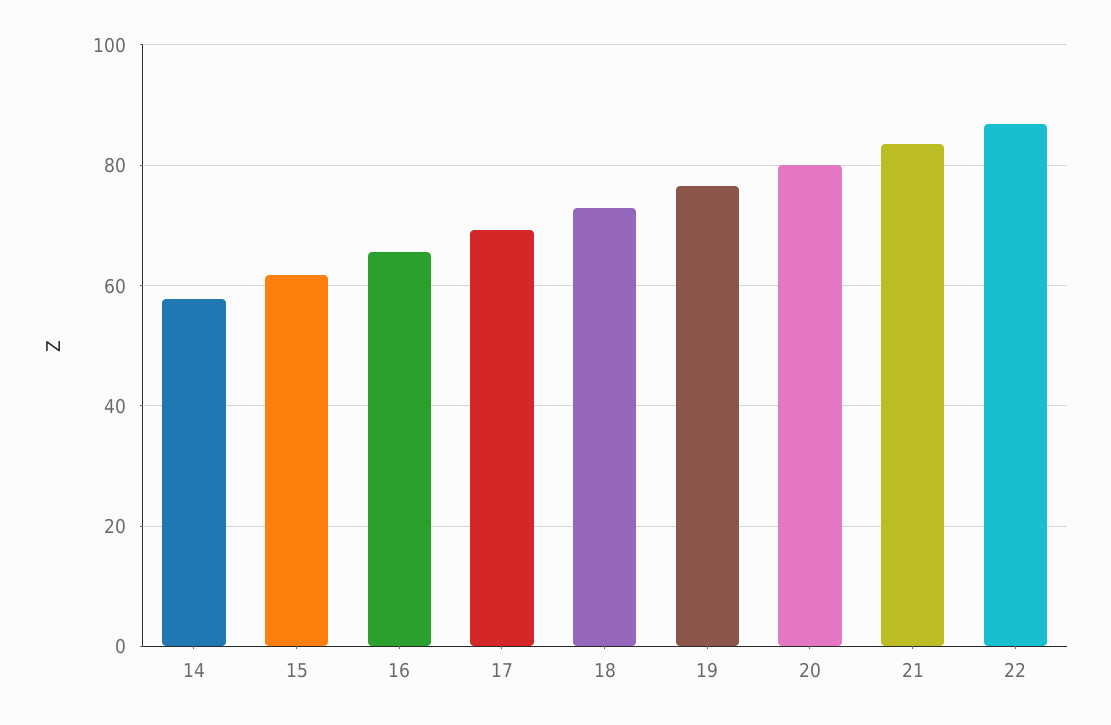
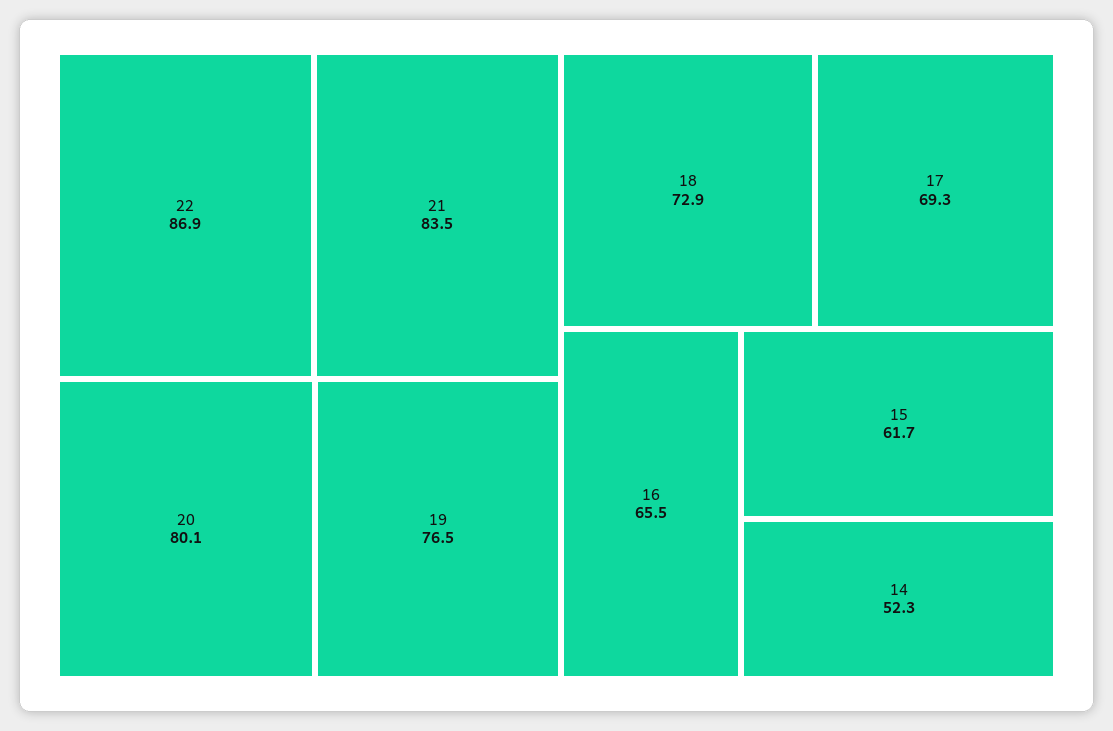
14: 58 -> 52.3

